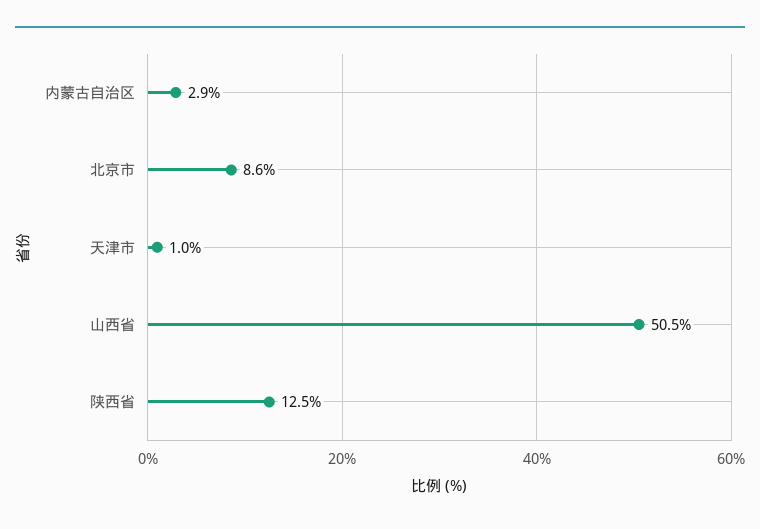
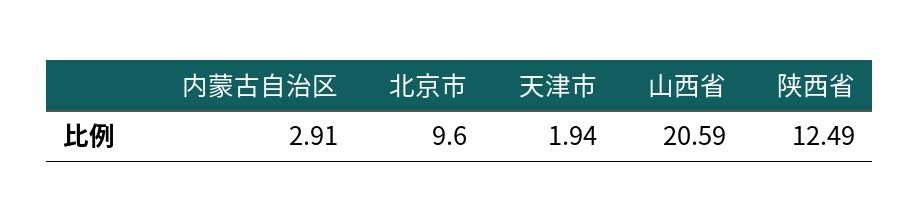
北京市: 8.6 -> 9.6
天津市: 1 -> 1.94
山西省: 50.5 -> 20.59

